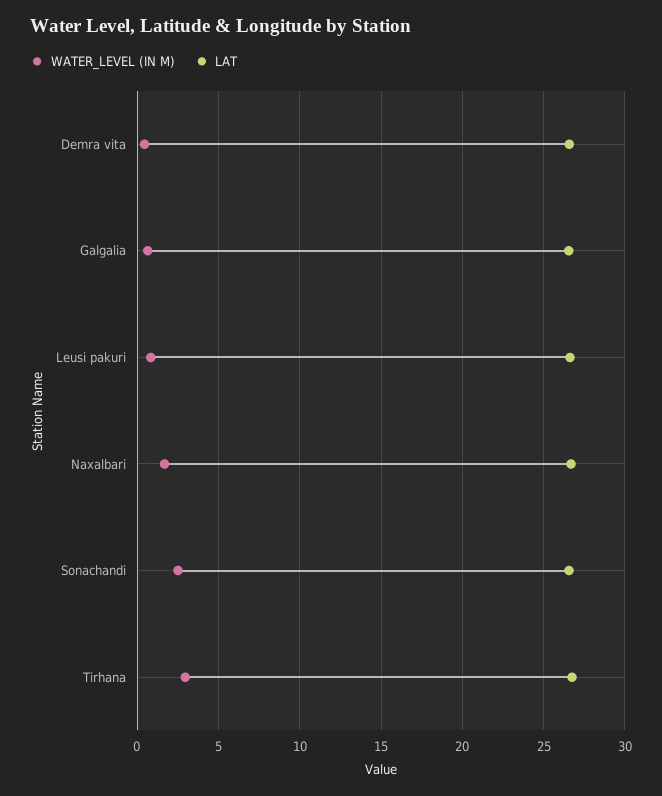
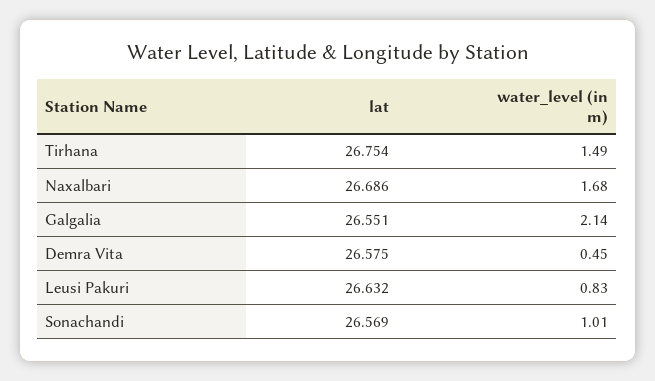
WATER_LEVEL (IN M), Galgalia: 0.5 -> 2.14
WATER_LEVEL (IN M), Sonachandi: 2.5 -> 1.01
WATER_LEVEL (IN M), Tirhana: 3 -> 1.49

